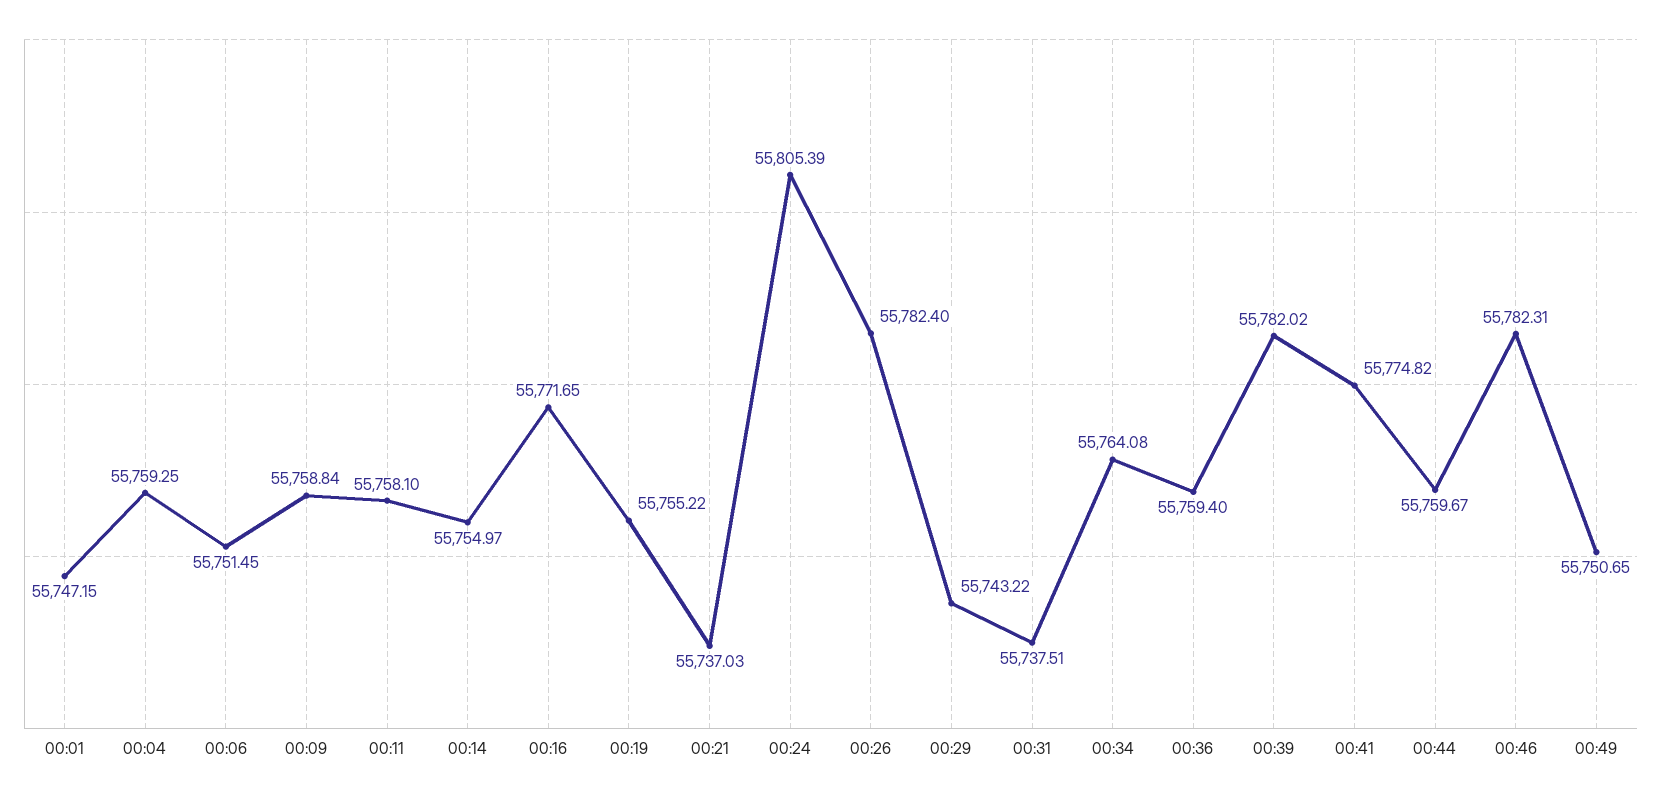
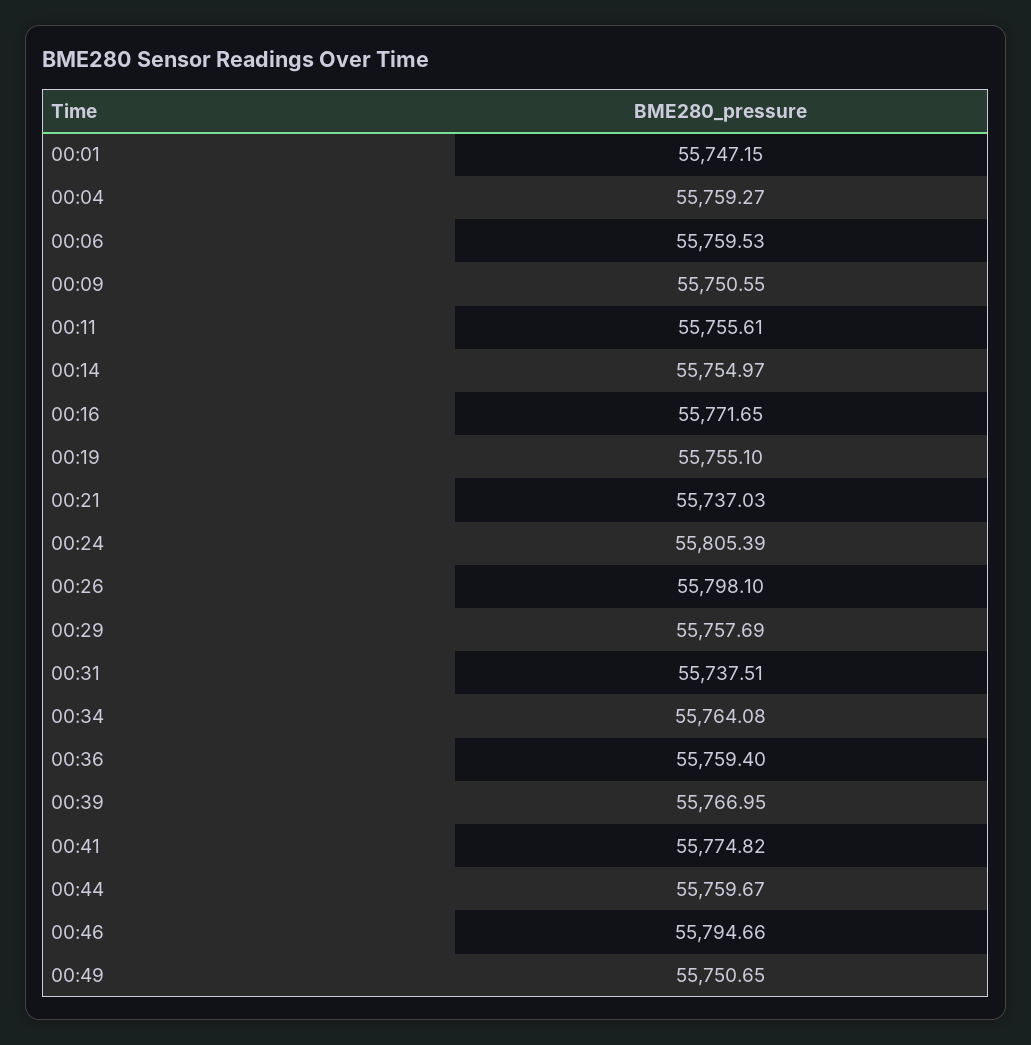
00:04: 55759.25 -> 55759.27
00:06: 55751.45 -> 55759.53
00:09: 55758.84 -> 55750.55
00:11: 55758.1 -> 55755.61
00:19: 55755.22 -> 55755.1
00:26: 55782.4 -> 55798.1
00:29: 55743.22 -> 55757.69
00:39: 55782.02 -> 55766.95
00:46: 55782.31 -> 55794.66

